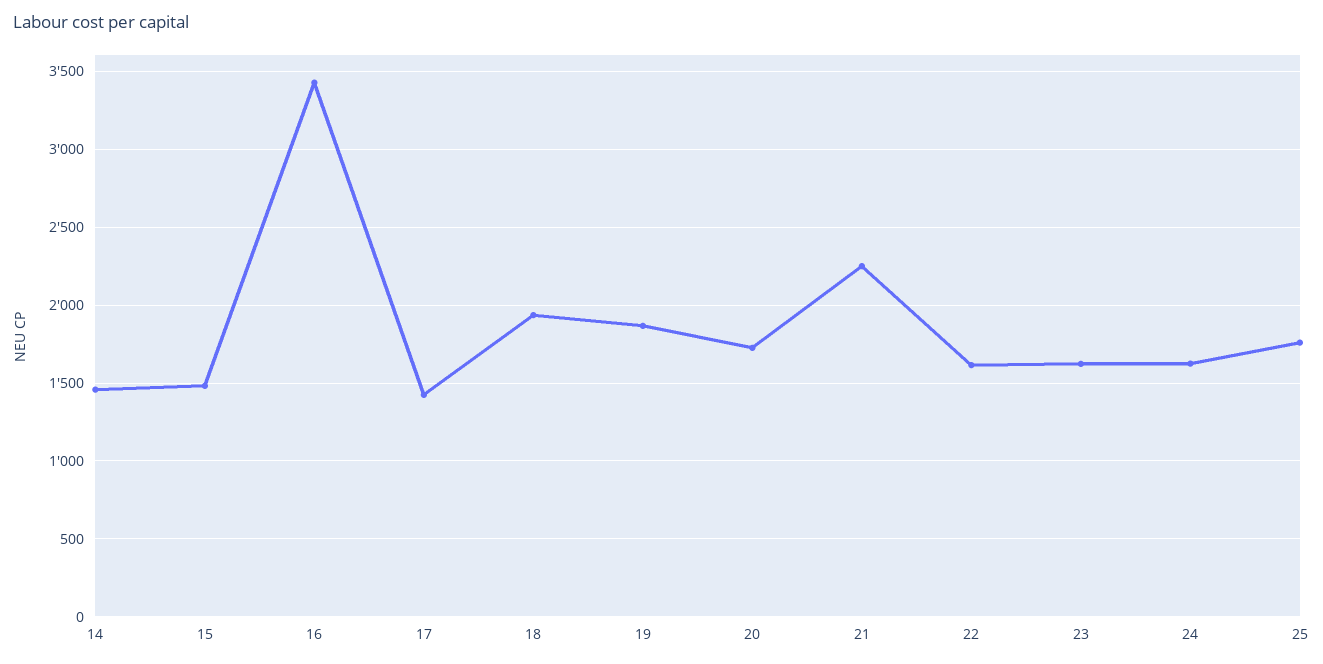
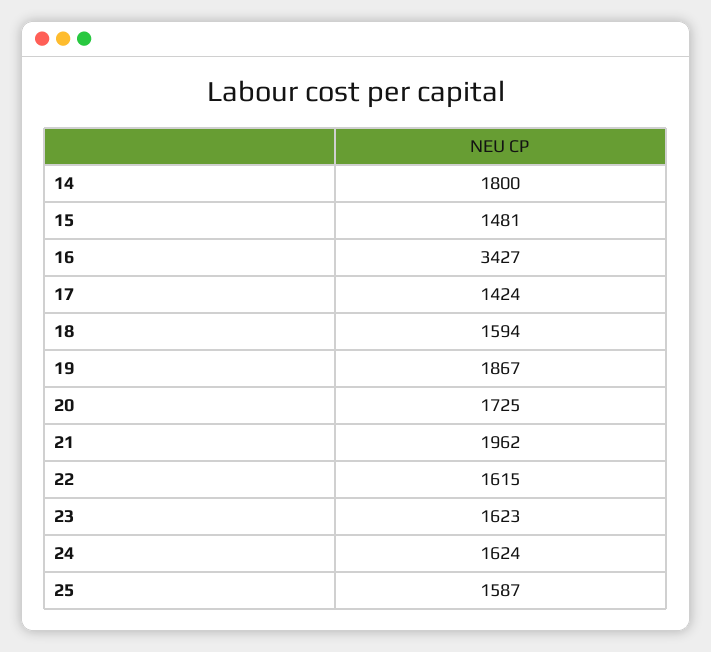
14: 1450 -> 1800
18: 1950 -> 1594
21: 2250 -> 1962
25: 1750 -> 1587

